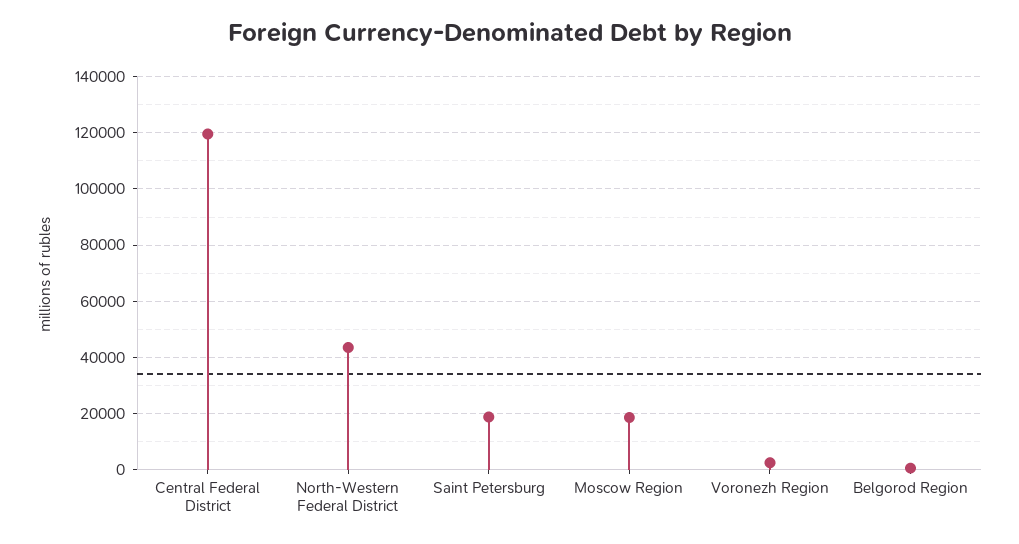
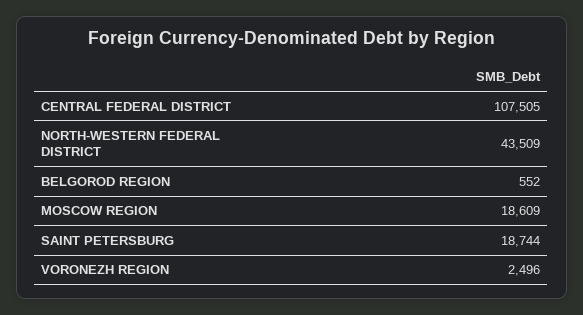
Central Federal District: 120000 -> 107505

